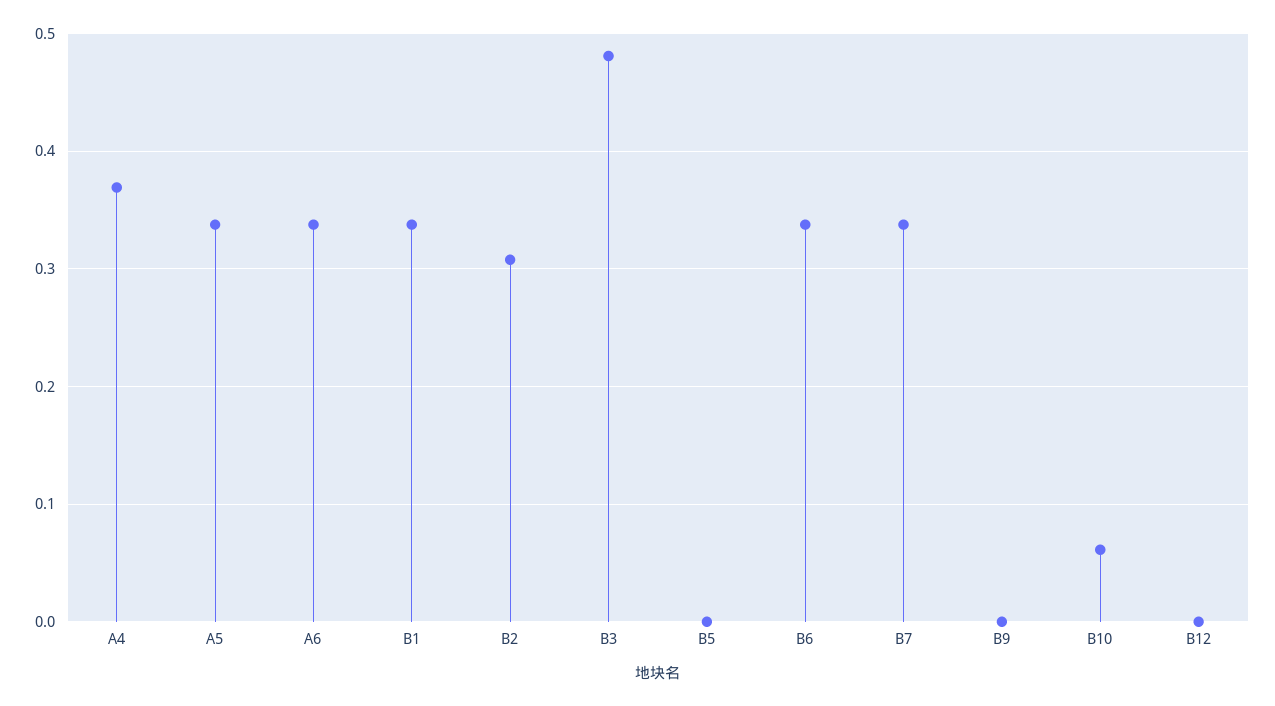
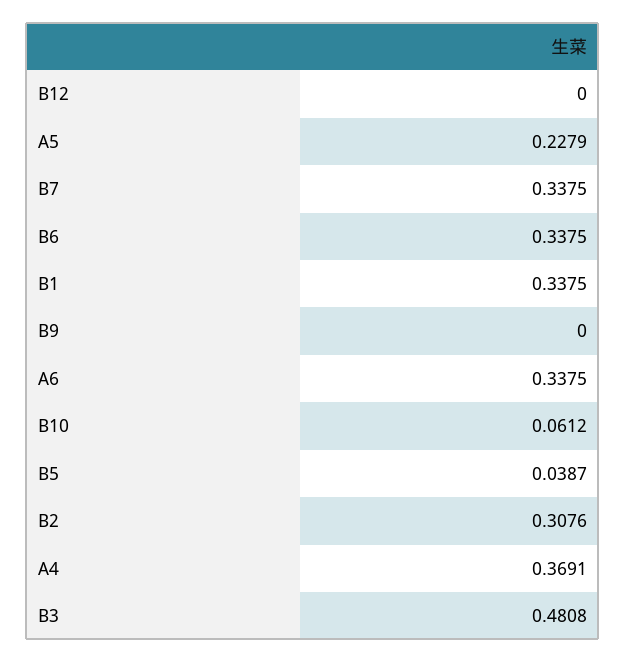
A5: 0.34 -> 0.2279
B5: 0 -> 0.0387

